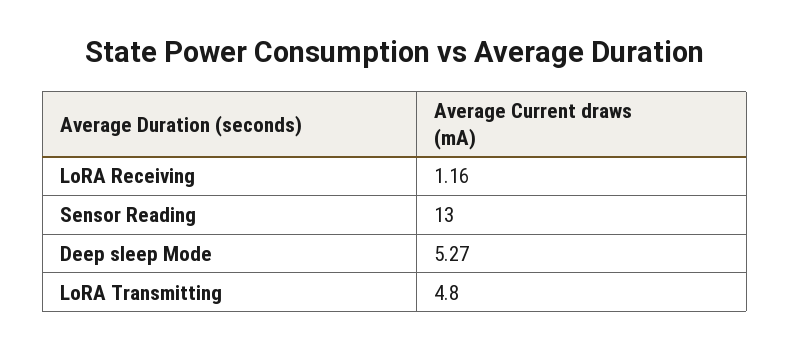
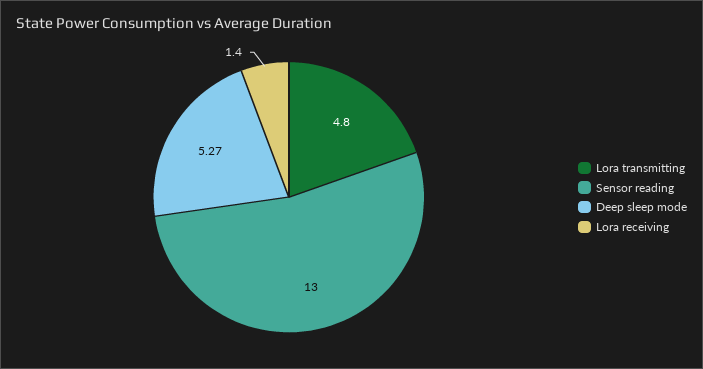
LoRA Receiving: 1.16 -> 1.4

